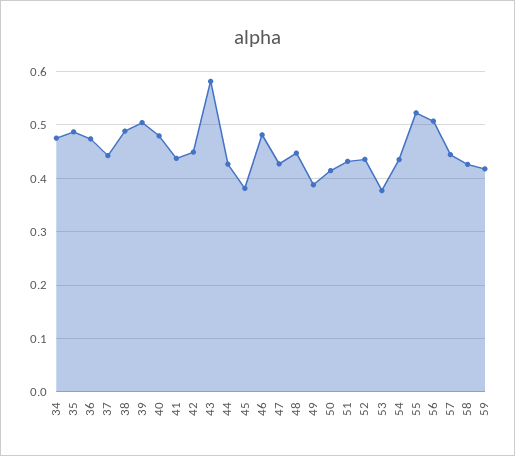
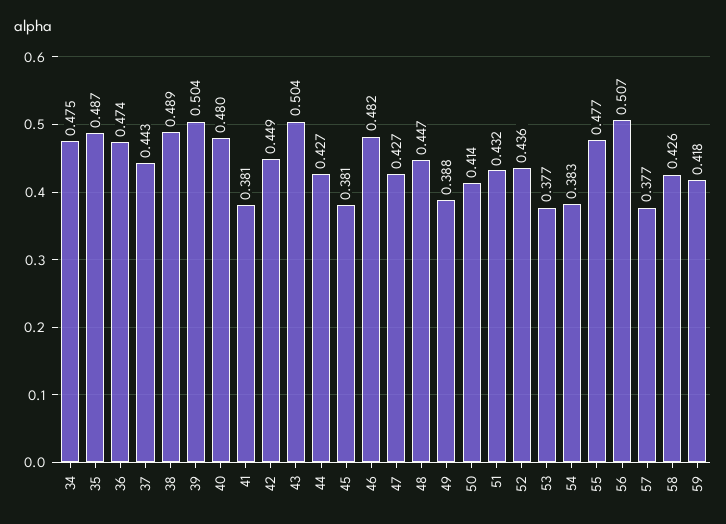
41: 0.44 -> 0.381
43: 0.58 -> 0.504
54: 0.44 -> 0.383
55: 0.52 -> 0.477
57: 0.44 -> 0.377

